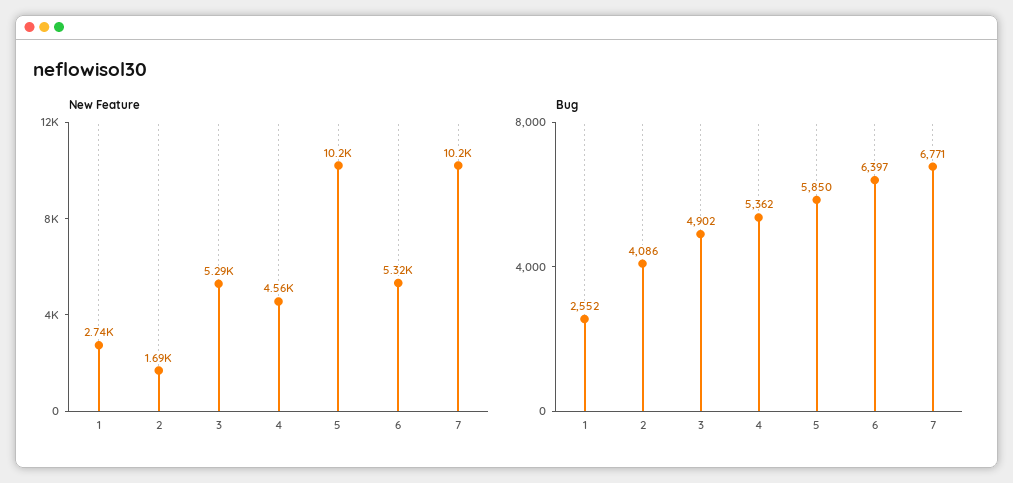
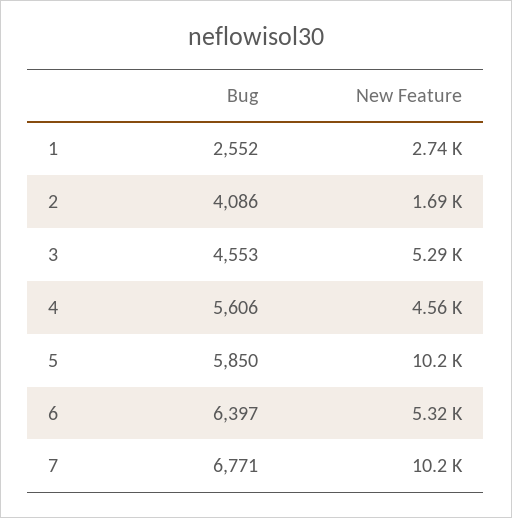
Bug, 3: 4902 -> 4553
Bug, 4: 5362 -> 5606

